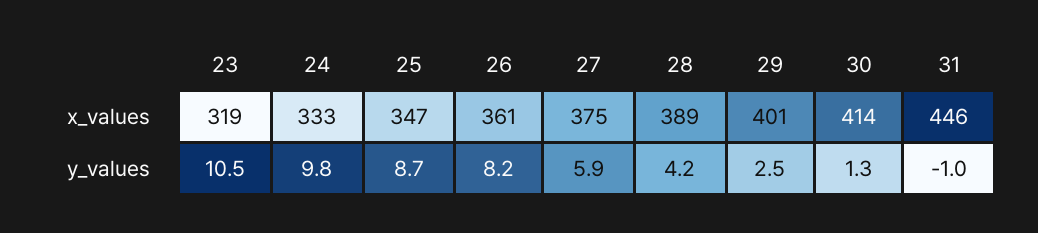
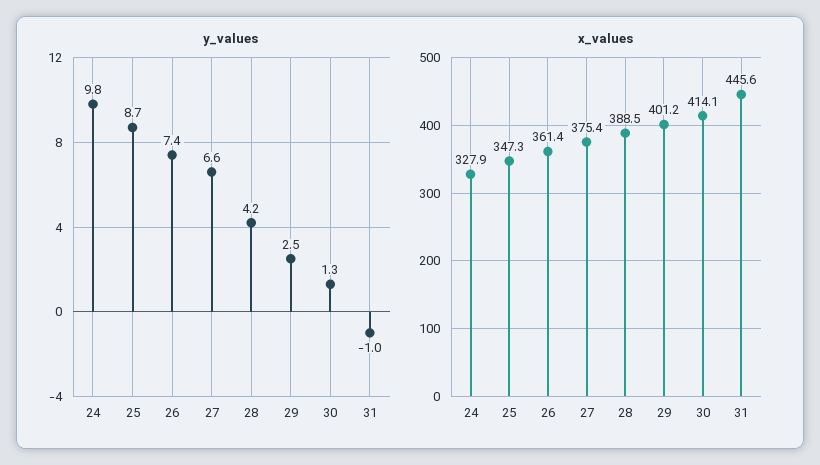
x_values, 23: 319 -> none
x_values, 24: 333 -> 327.9
y_values, 23: 10.5 -> none
y_values, 26: 8.2 -> 7.4
y_values, 27: 5.9 -> 6.6

